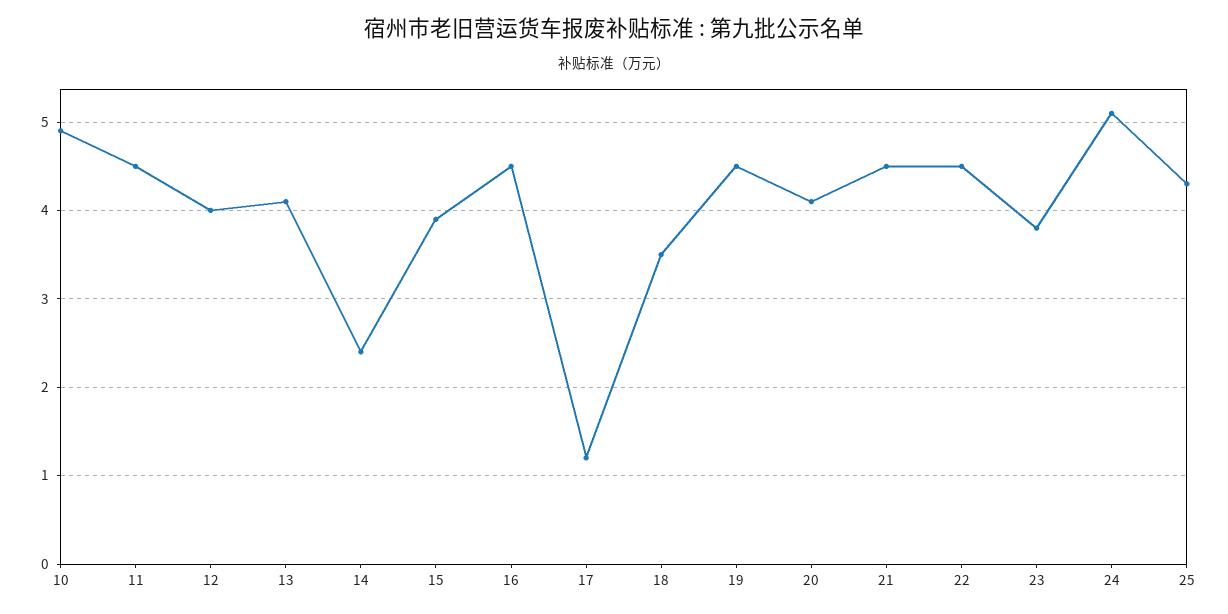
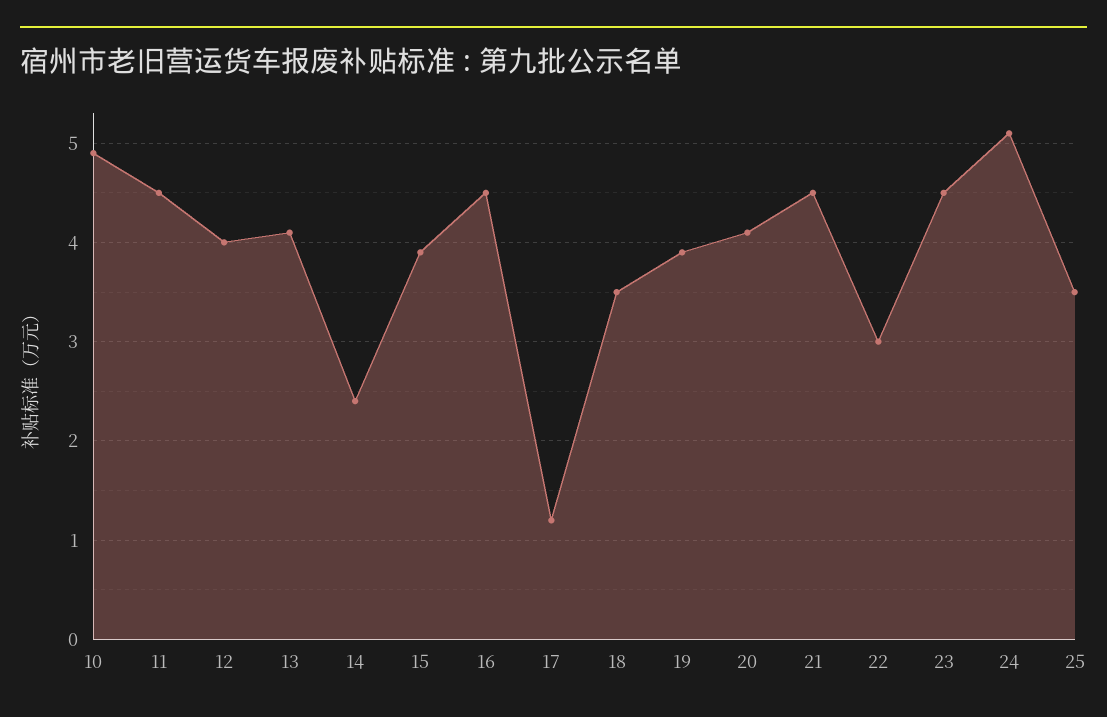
19: 4.5 -> 3.9
22: 4.5 -> 3
23: 3.8 -> 4.5
25: 4.3 -> 3.5

